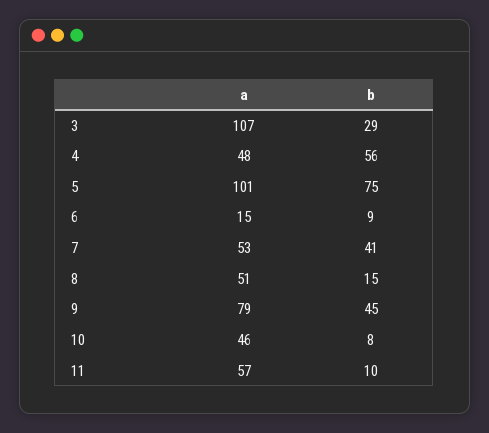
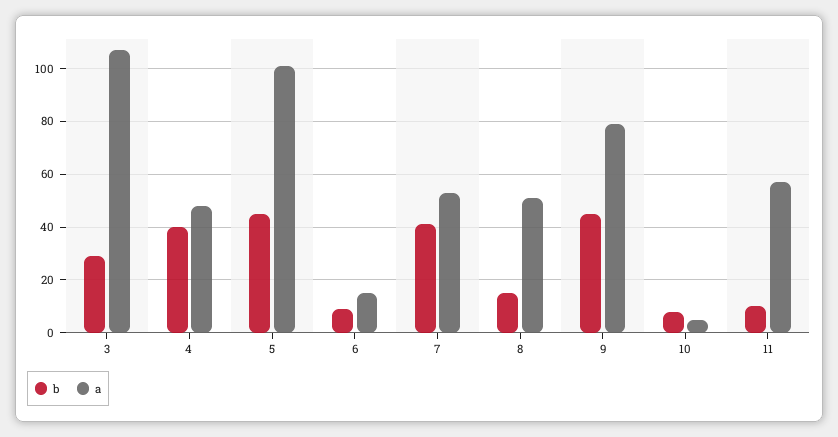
b, 4: 56 -> 40
b, 5: 75 -> 45
a, 10: 46 -> 5

